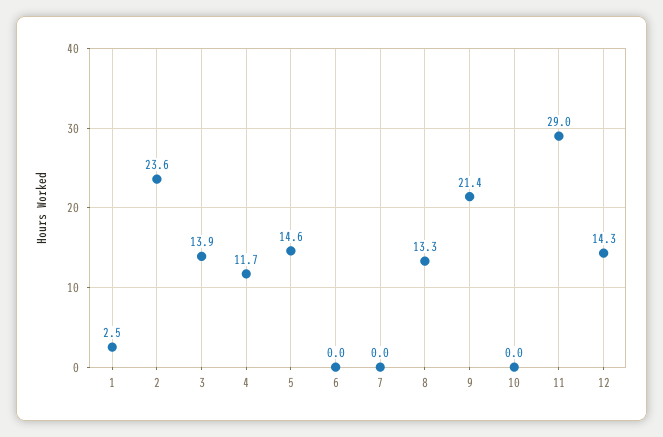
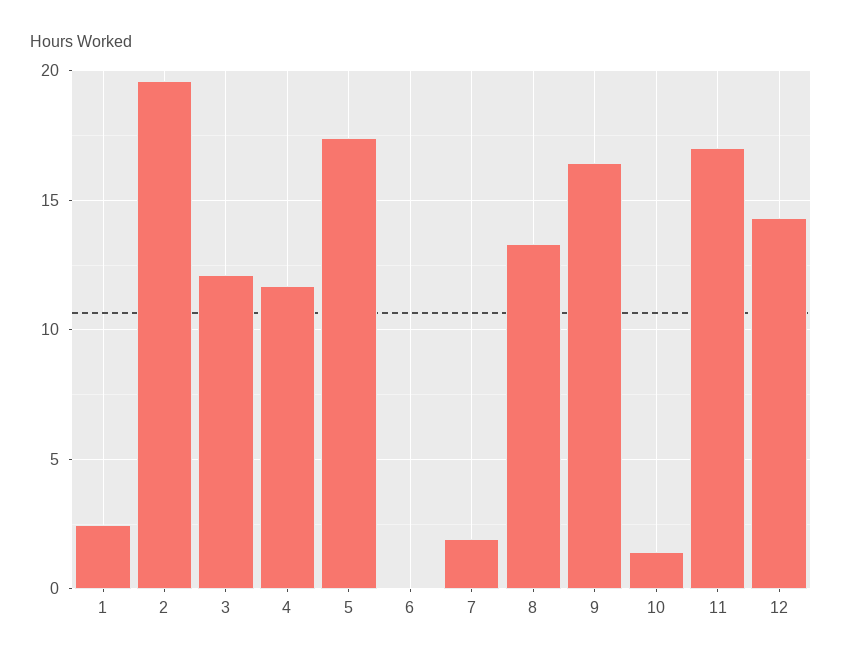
2: 23.6 -> 19.5
3: 13.9 -> 12
5: 14.6 -> 17.5
7: 0 -> 2
9: 21.4 -> 16.5
10: 0 -> 1.5
11: 29 -> 17

